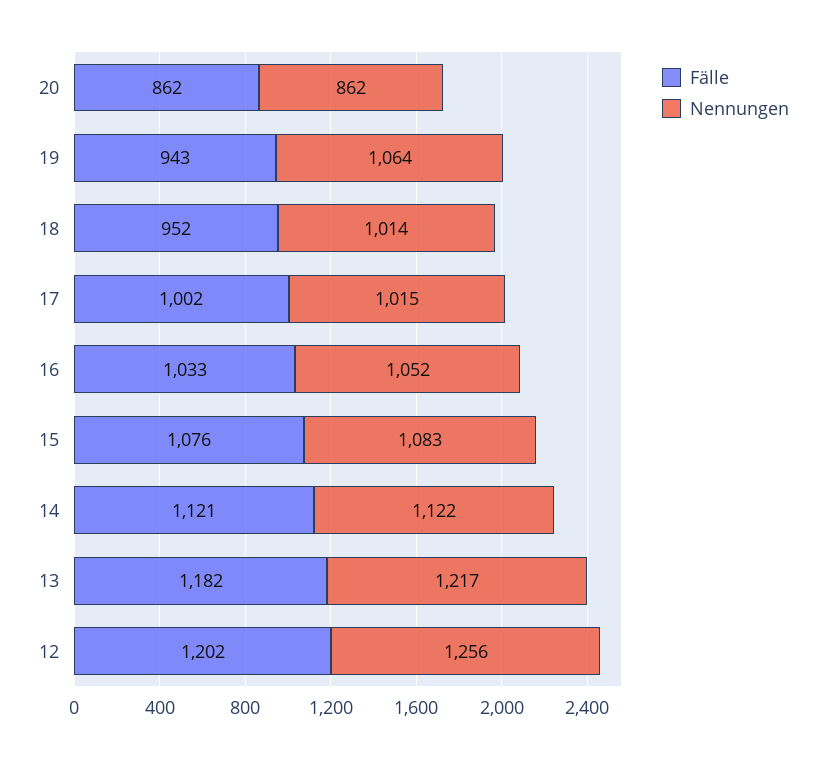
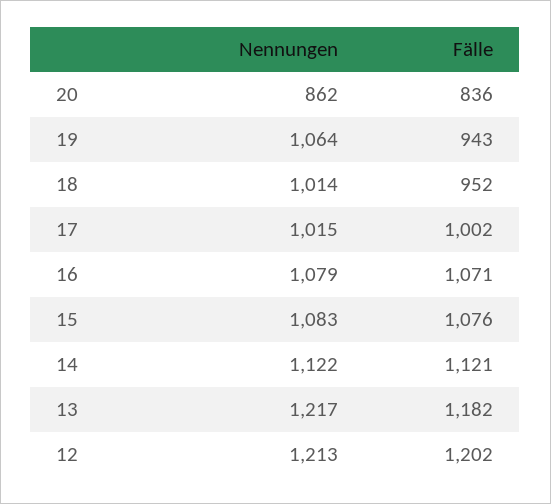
Fälle, 20: 862 -> 836
Fälle, 16: 1033 -> 1071
Nennungen, 16: 1052 -> 1079
Nennungen, 12: 1256 -> 1213

